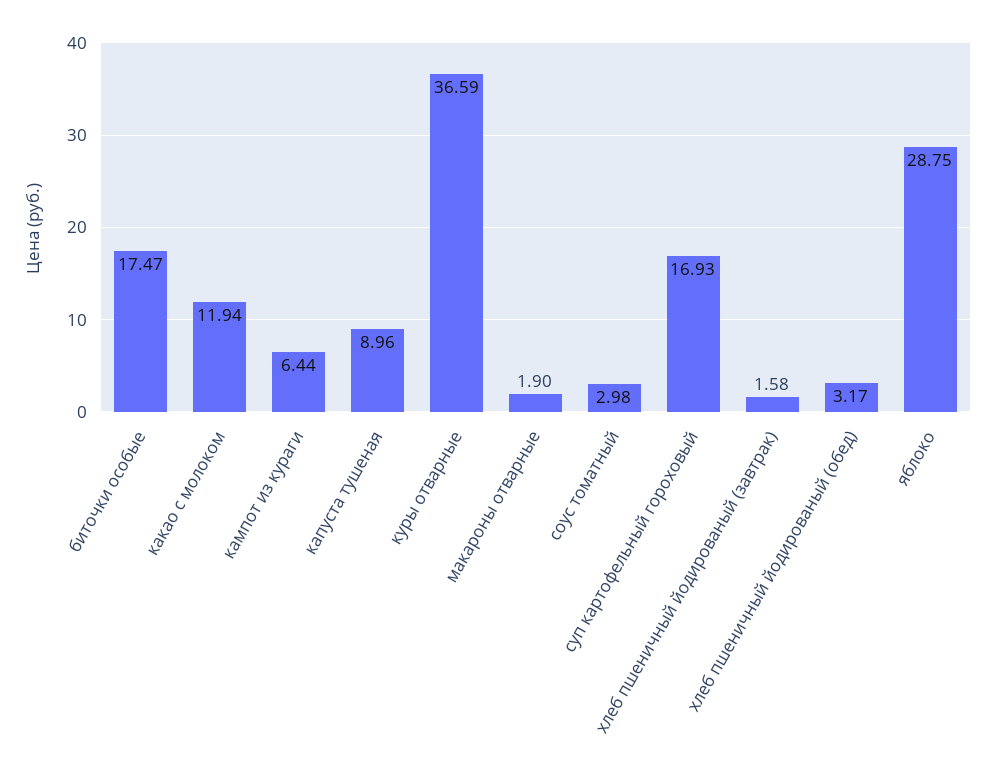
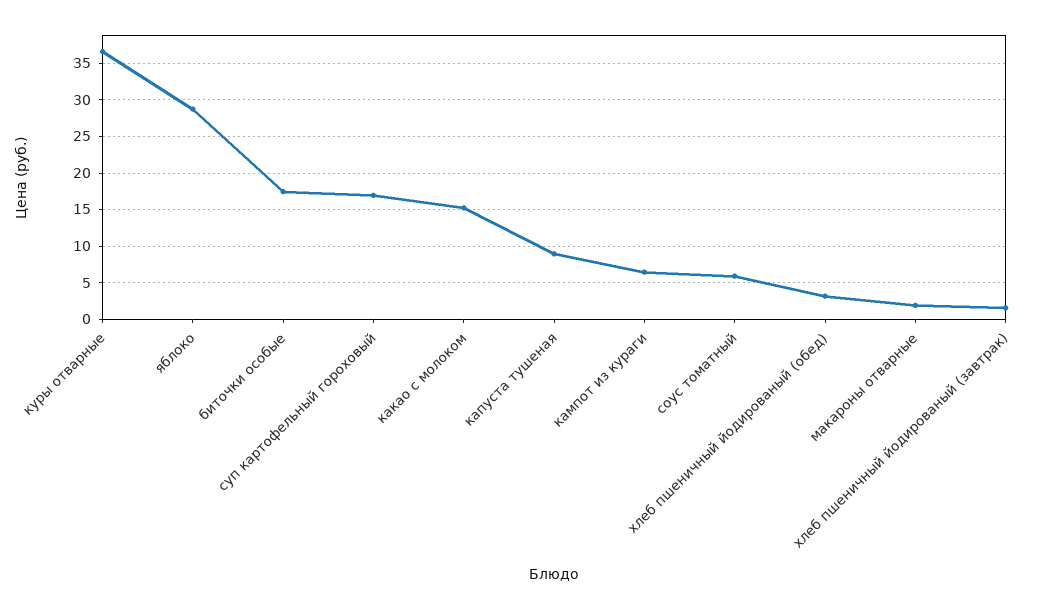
какао с молоком: 11.94 -> 15
соус томатный: 2.98 -> 6

